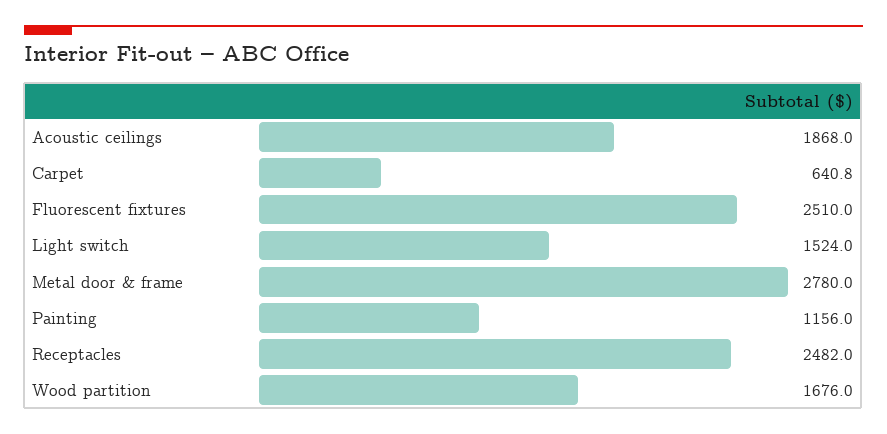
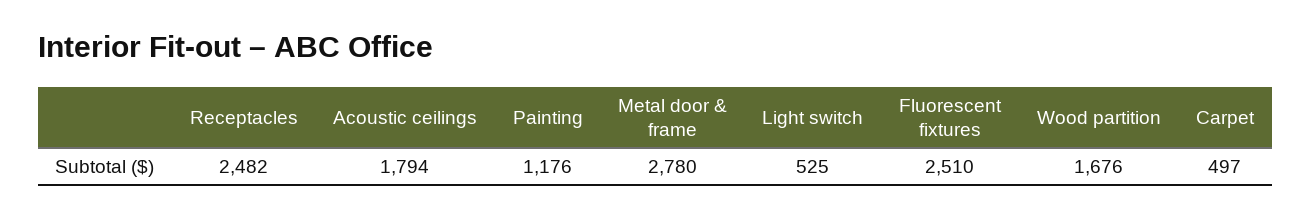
Acoustic ceilings: 1868 -> 1794
Carpet: 640.8 -> 497
Light switch: 1524 -> 525
Painting: 1156 -> 1176

